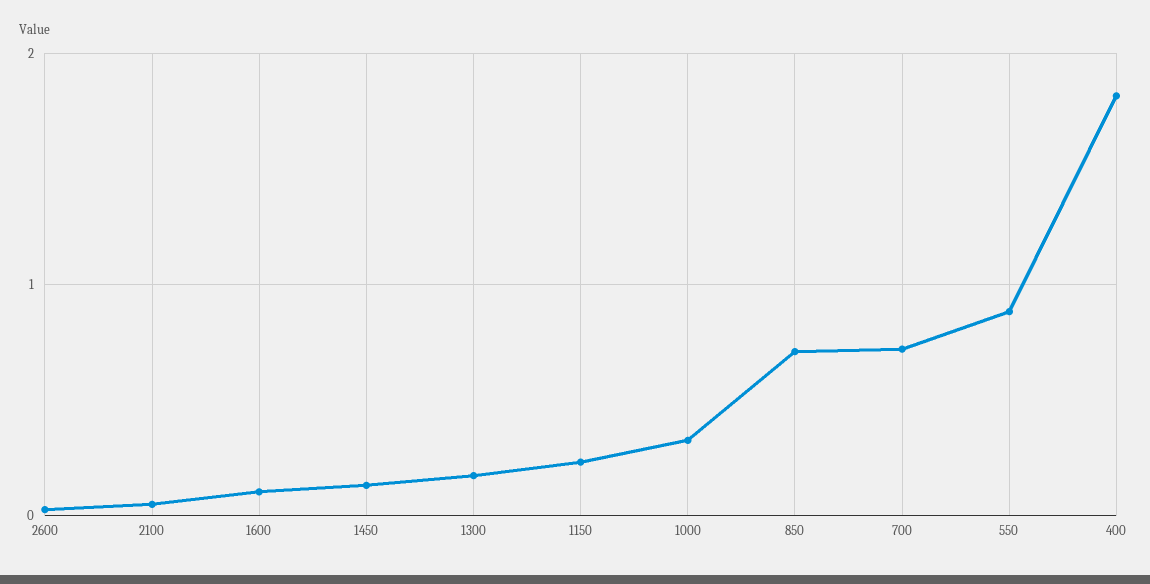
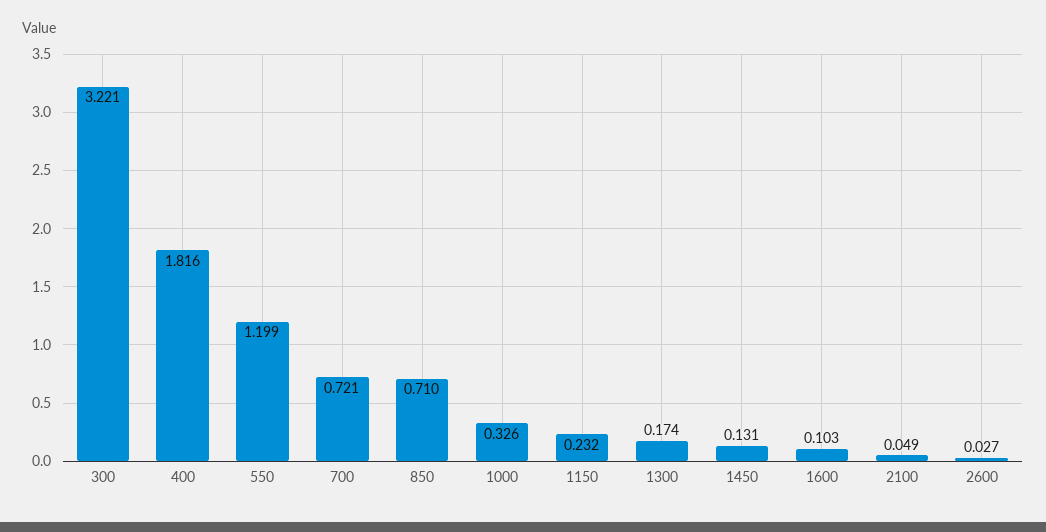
550: 0.9 -> 1.199
300: none -> 3.221

